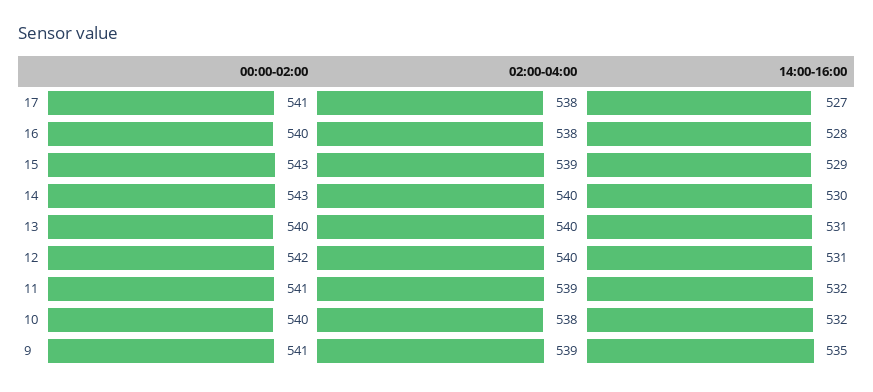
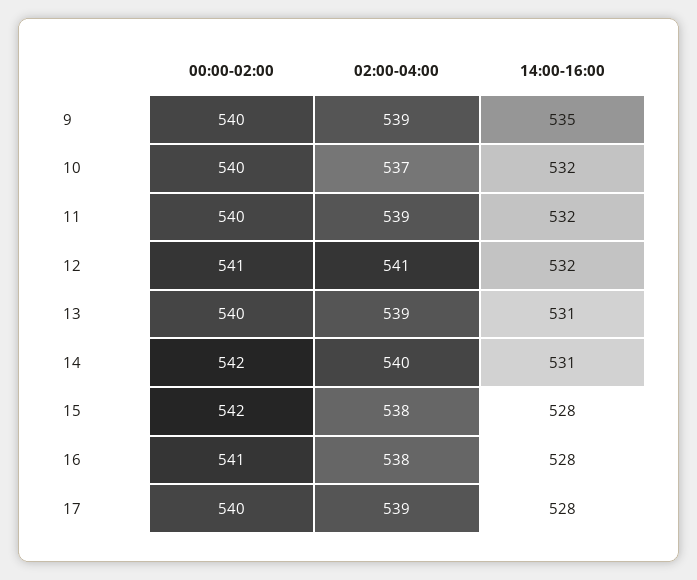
00:00-02:00, 17: 541 -> 540
02:00-04:00, 17: 538 -> 539
14:00-16:00, 17: 527 -> 528
00:00-02:00, 16: 540 -> 541
00:00-02:00, 15: 543 -> 542
02:00-04:00, 15: 539 -> 538
14:00-16:00, 15: 529 -> 528
00:00-02:00, 14: 543 -> 542
14:00-16:00, 14: 530 -> 531
02:00-04:00, 13: 540 -> 539
00:00-02:00, 12: 542 -> 541
02:00-04:00, 12: 540 -> 541
14:00-16:00, 12: 531 -> 532
00:00-02:00, 11: 541 -> 540
02:00-04:00, 10: 538 -> 537
00:00-02:00, 9: 541 -> 540

